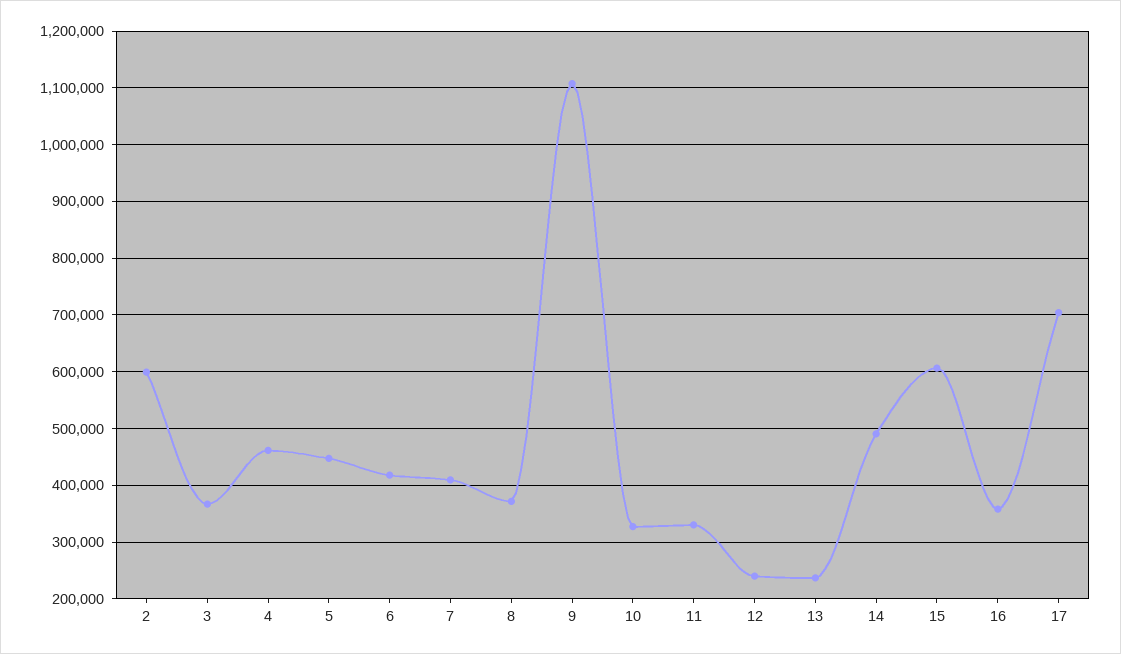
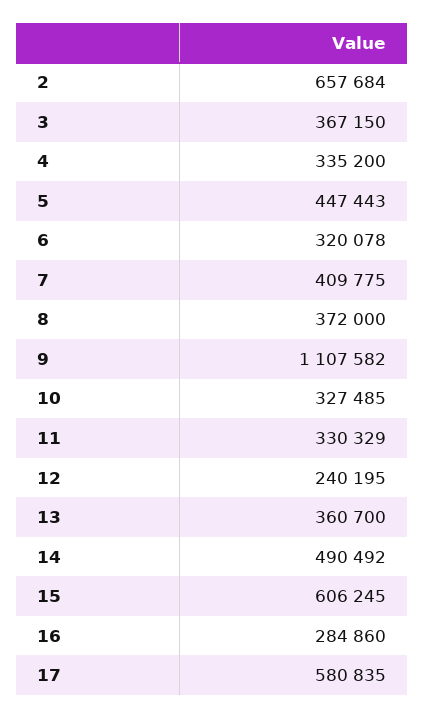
2: 600000 -> 657684
4: 460000 -> 335200
6: 420000 -> 320078
13: 240000 -> 360700
16: 360000 -> 284860
17: 700000 -> 580835

